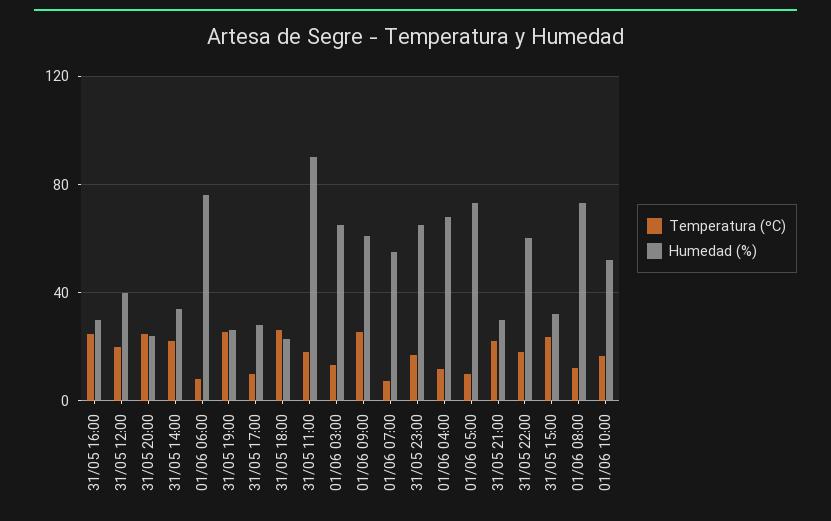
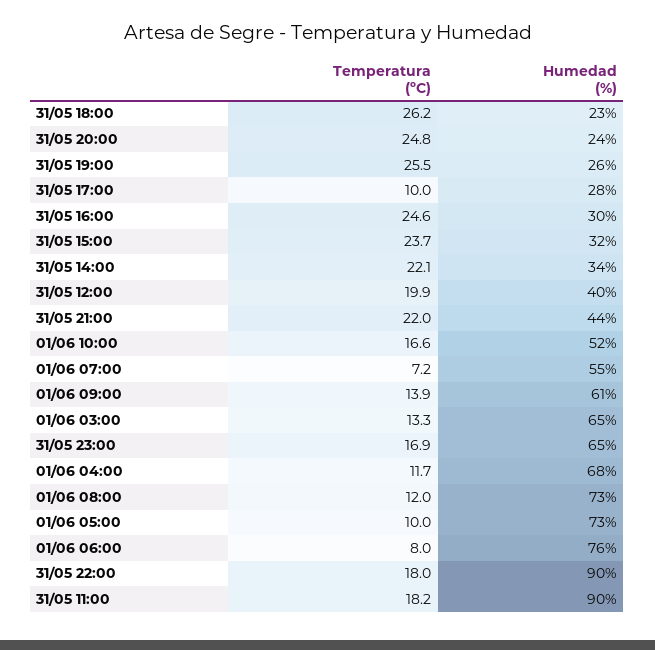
Temperatura (ºC), 01/06 09:00: 25 -> 13.9
Humedad (%), 31/05 21:00: 30 -> 44
Humedad (%), 31/05 22:00: 60 -> 90

